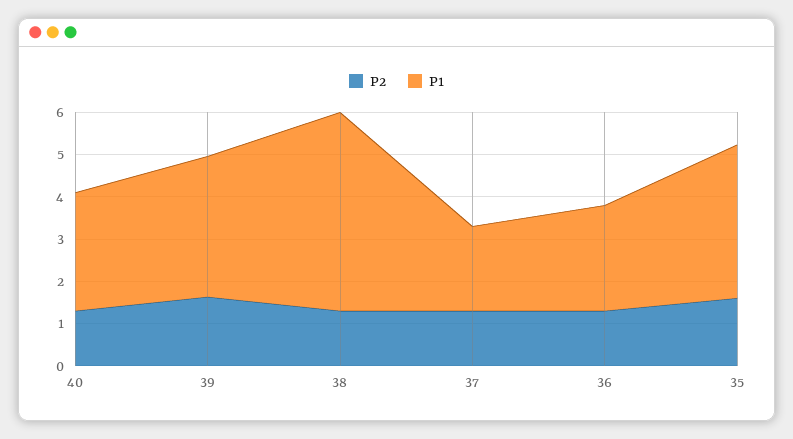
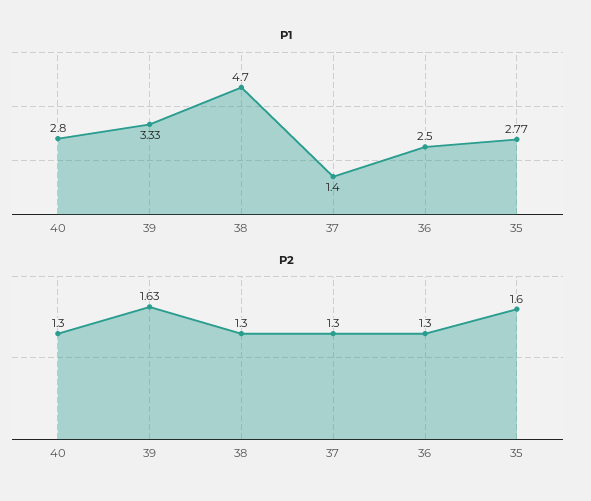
P1, 37: 2 -> 1.4
P1, 35: 3.6 -> 2.77

